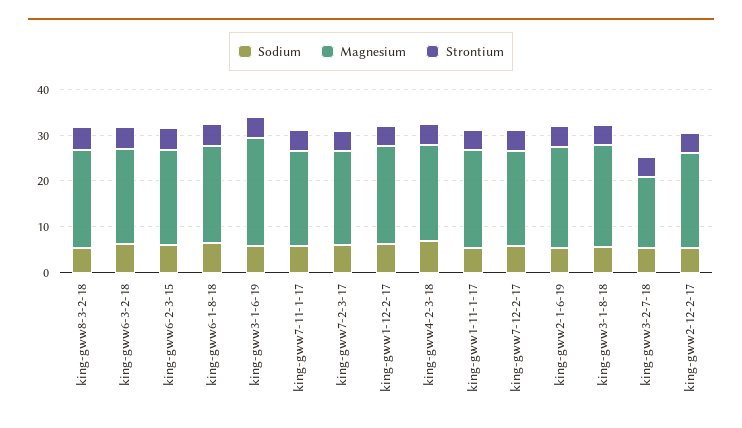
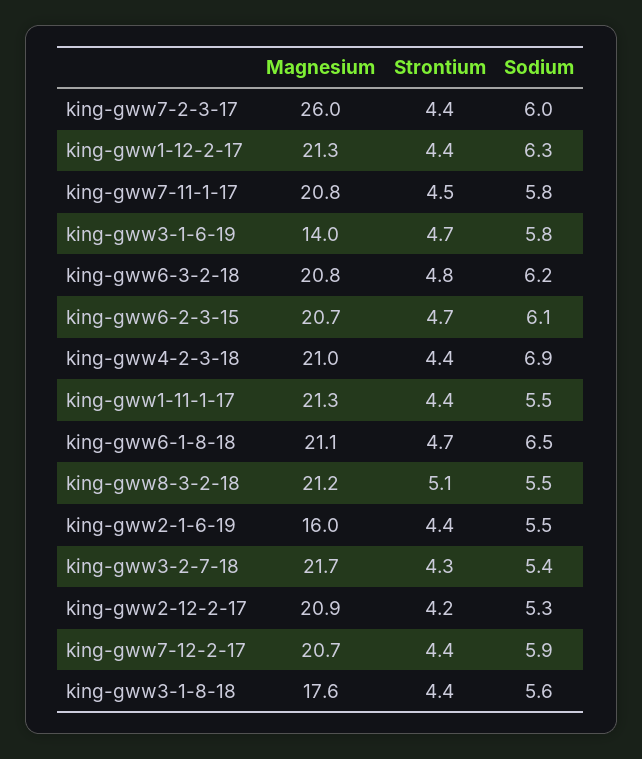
Magnesium, king-gww3-1-6-19: 24 -> 14
Magnesium, king-gww7-2-3-17: 20 -> 26
Magnesium, king-gww2-1-6-19: 22 -> 16
Magnesium, king-gww3-1-8-18: 22 -> 17.6
Magnesium, king-gww3-2-7-18: 16 -> 21.7

